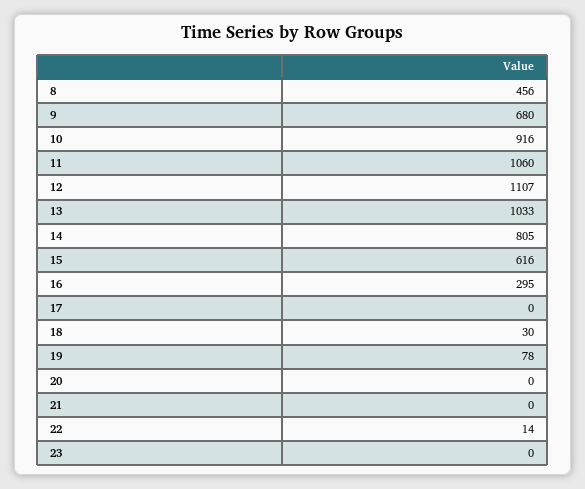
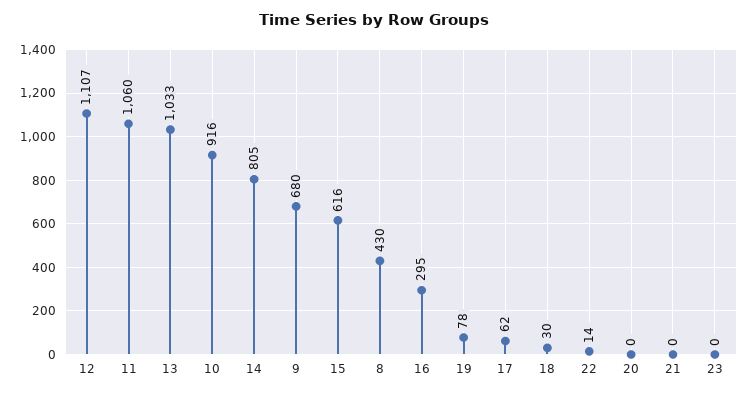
8: 456 -> 430
17: 0 -> 62

